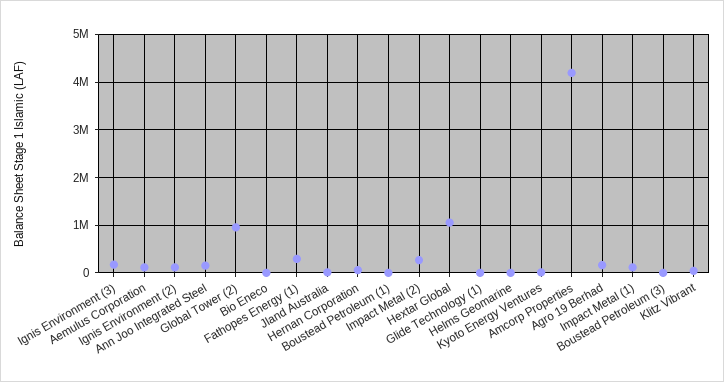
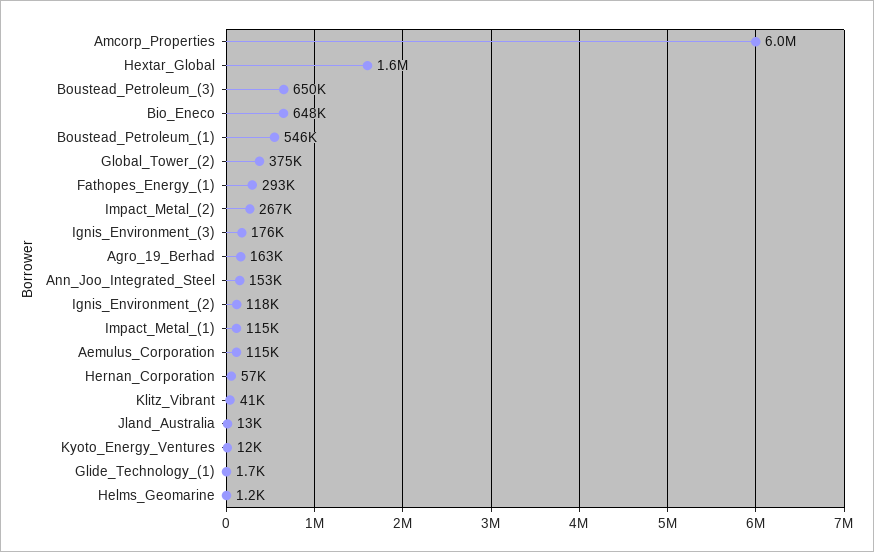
Global Tower (2): 1000000 -> 375000
Bio Eneco: 0 -> 648000
Boustead Petroleum (1): 0 -> 546000
Hextar Global: 1000000 -> 1600000
Amcorp Properties: 4200000 -> 6000000
Boustead Petroleum (3): 0 -> 650000

